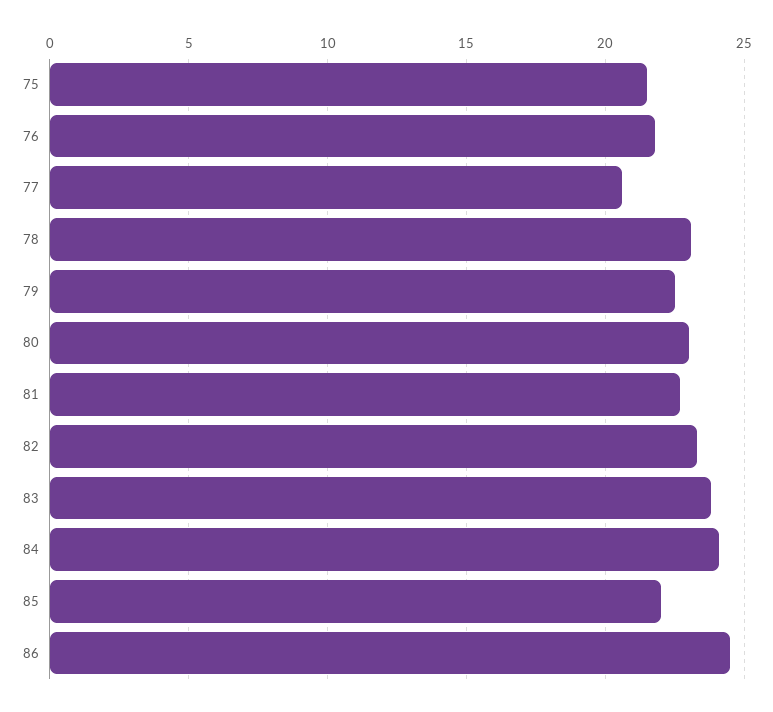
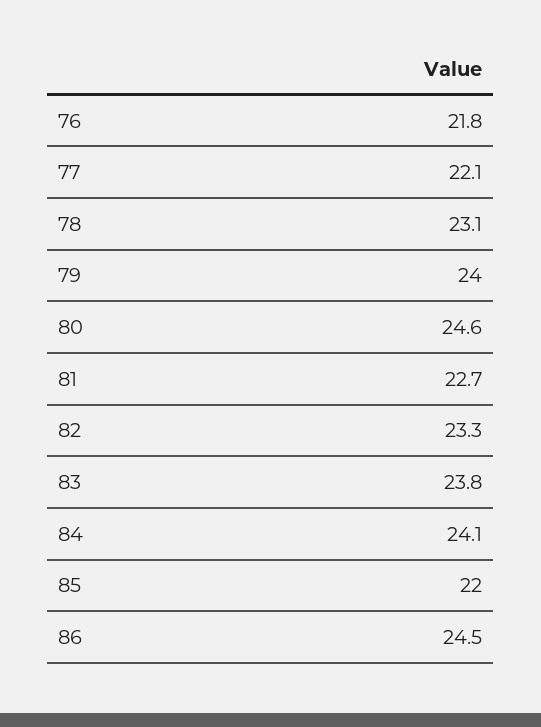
75: 21.5 -> none
77: 20.5 -> 22.1
79: 22.5 -> 24
80: 23 -> 24.6

